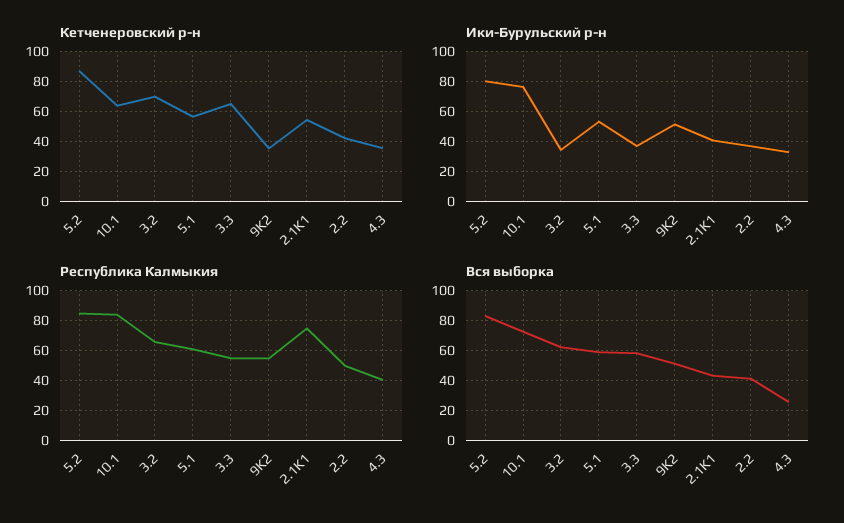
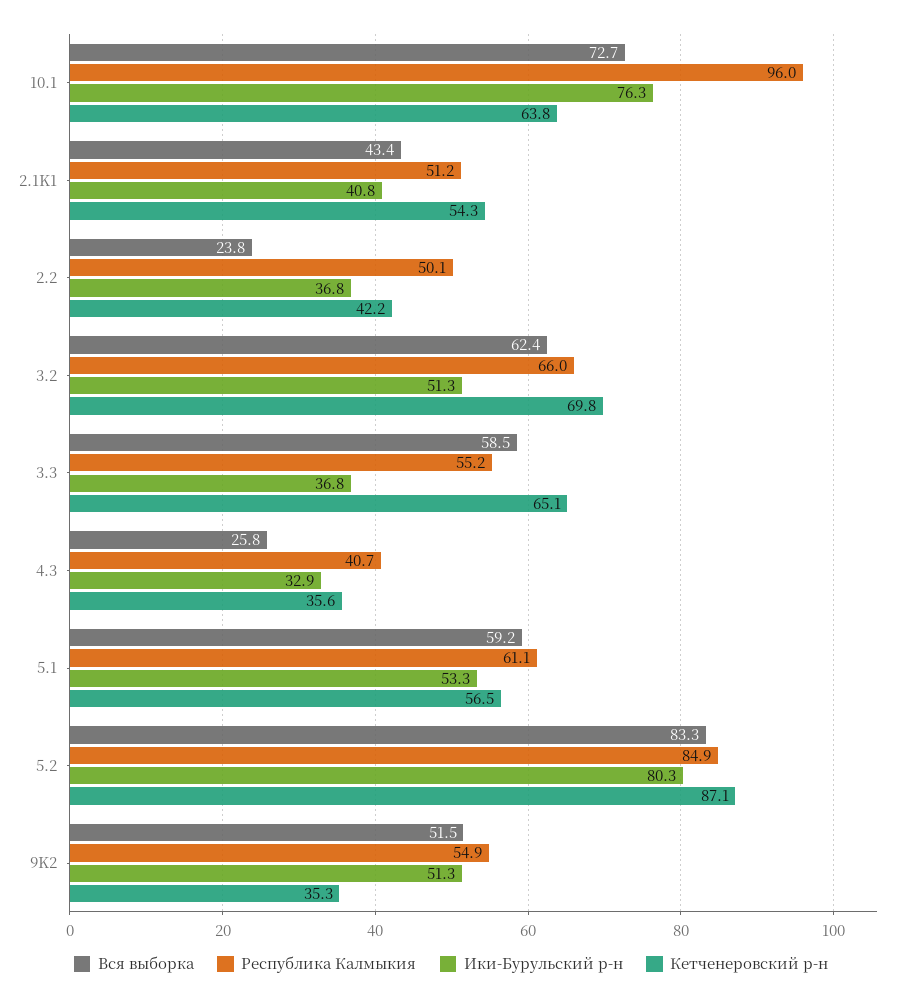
Ики-Бурульский р-н, 3.2: 35 -> 51.3
Республика Калмыкия, 10.1: 85 -> 96
Республика Калмыкия, 2.1K1: 75 -> 51.2
Вся выборка, 2.2: 40 -> 23.8

